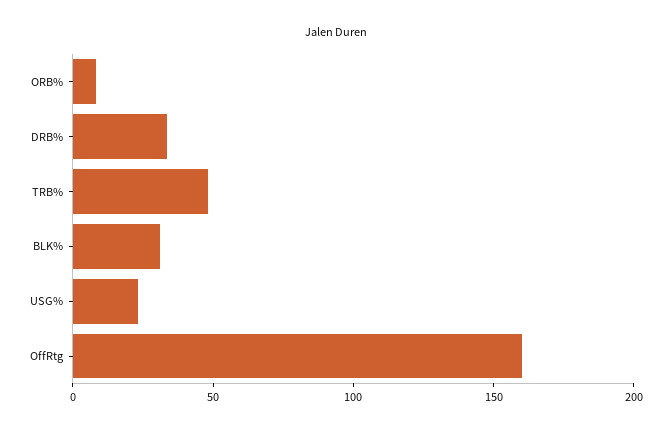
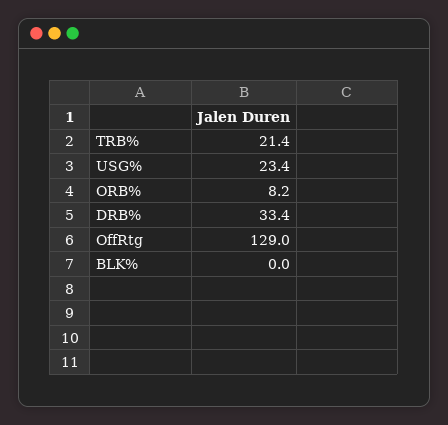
TRB%: 50 -> 21.4
BLK%: 30 -> 0
OffRtg: 160 -> 129

